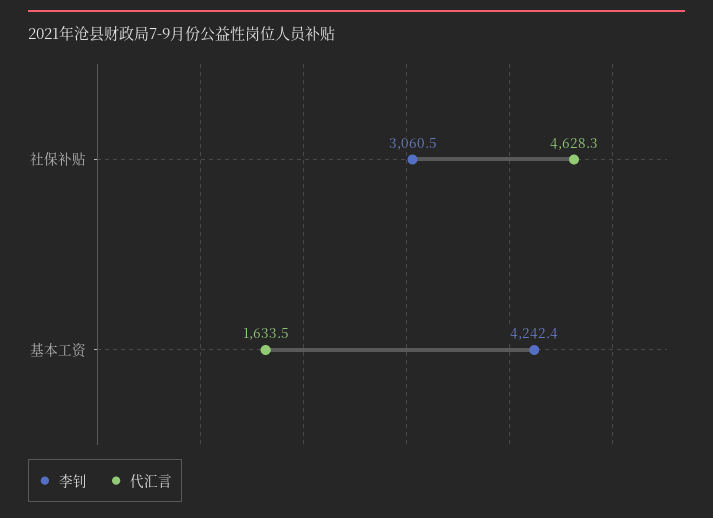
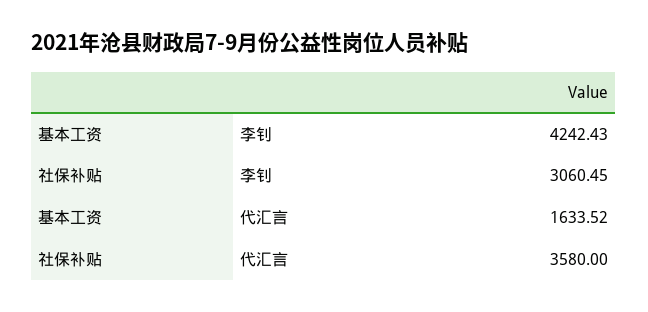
代汇言, 社保补贴: 4628.3 -> 3580

